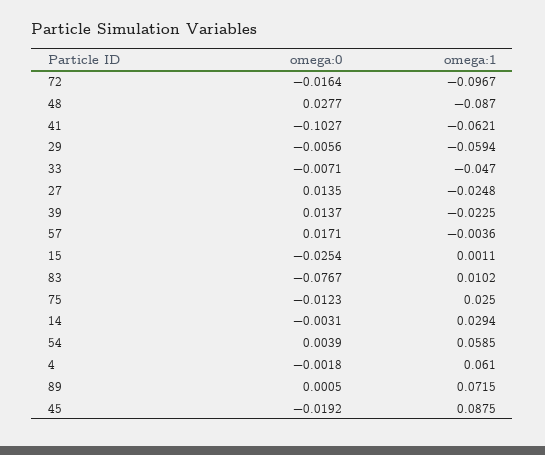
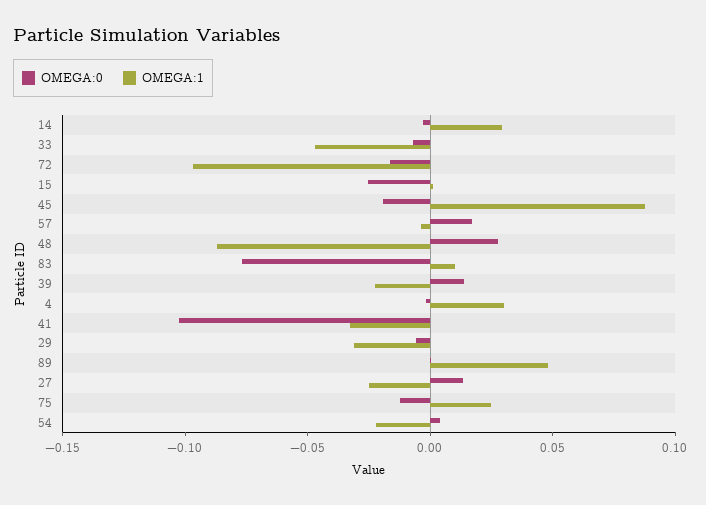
omega:1, 41: -0.0621 -> -0.03
omega:1, 29: -0.0594 -> -0.03
omega:1, 54: 0.0585 -> -0.02
omega:1, 4: 0.061 -> 0.03
omega:1, 89: 0.0715 -> 0.05

